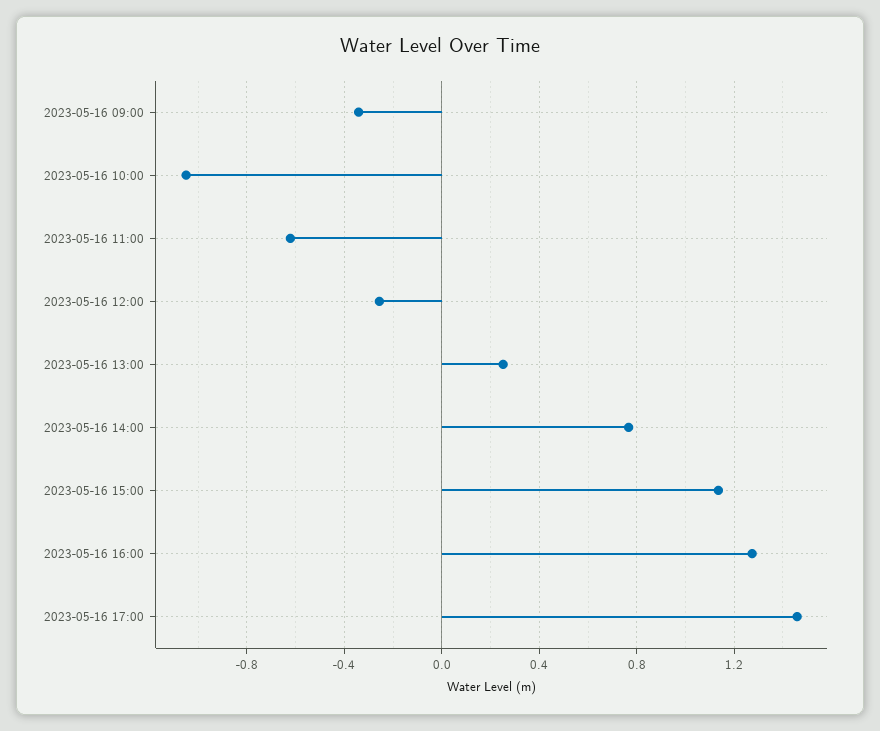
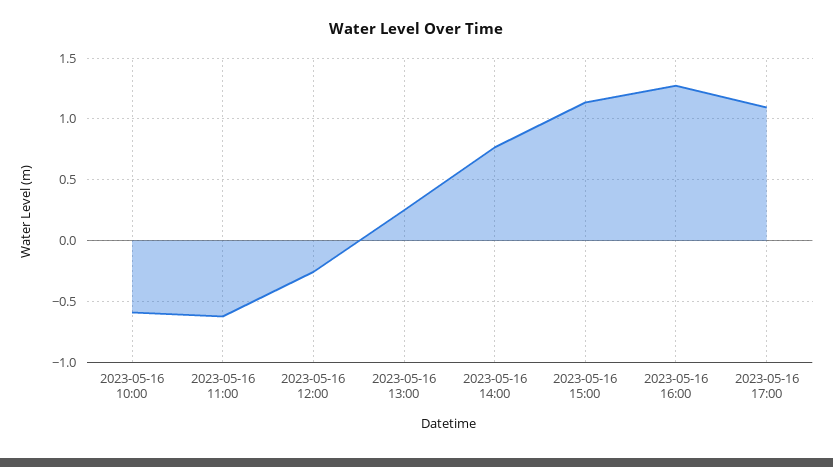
2023-05-16 09:00: -0.35 -> none
2023-05-16 10:00: -1.05 -> -0.6
2023-05-16 17:00: 1.45 -> 1.1

